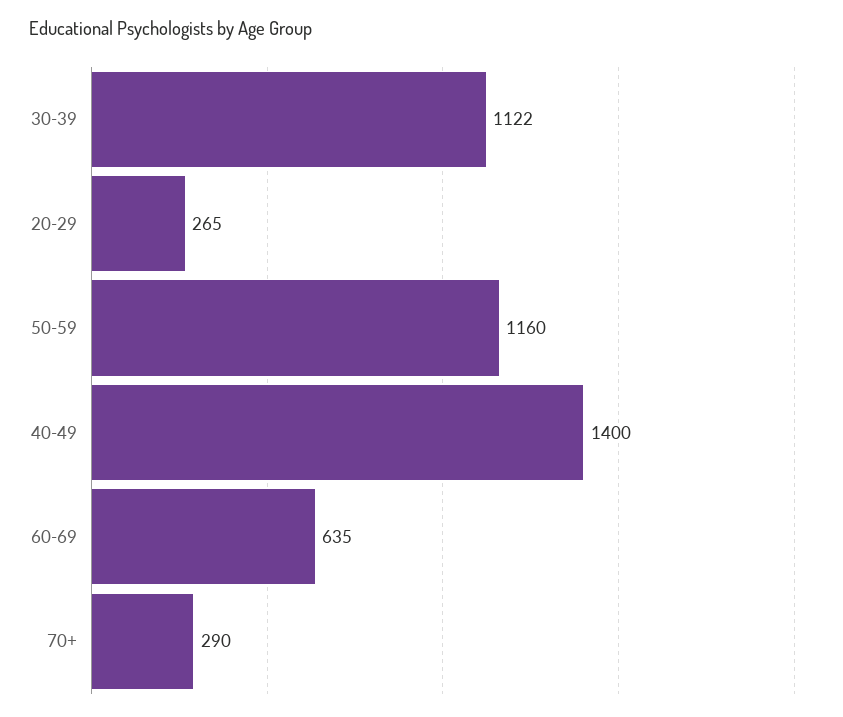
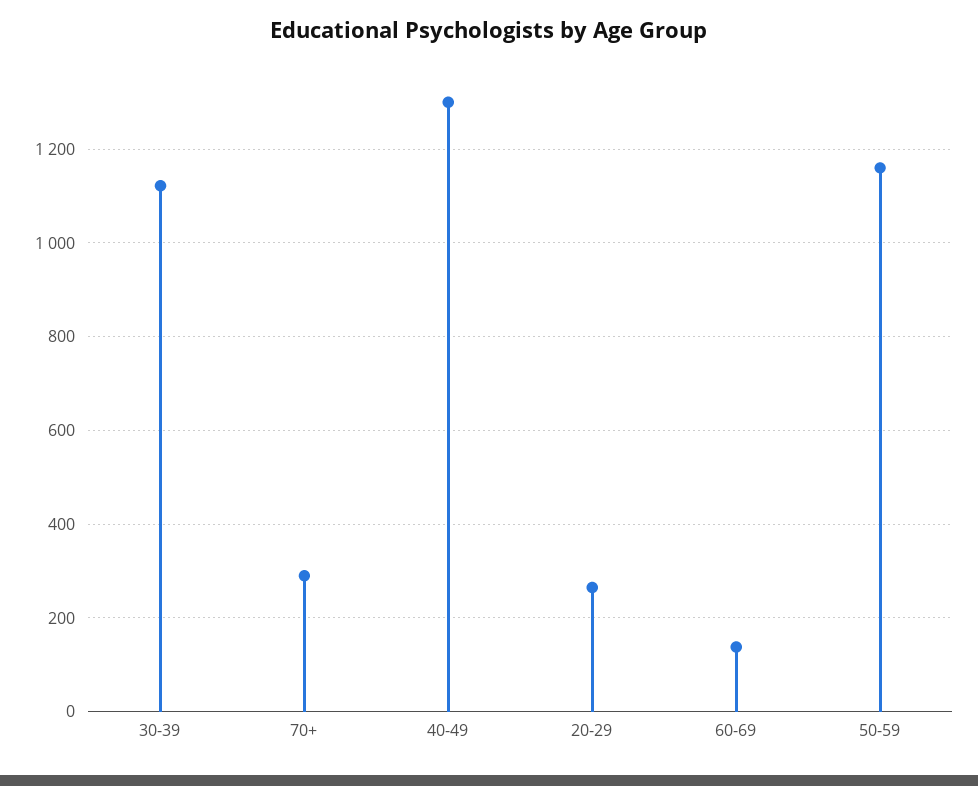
40-49: 1400 -> 1300
60-69: 635 -> 140

